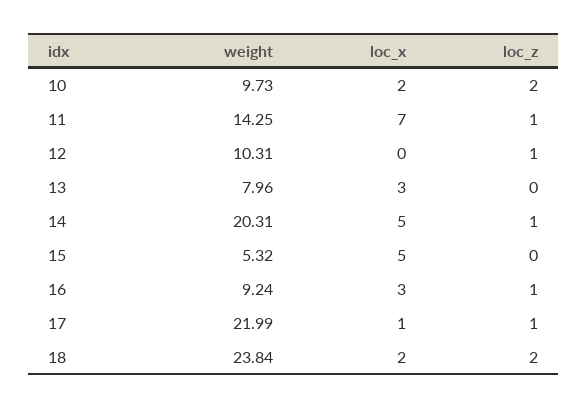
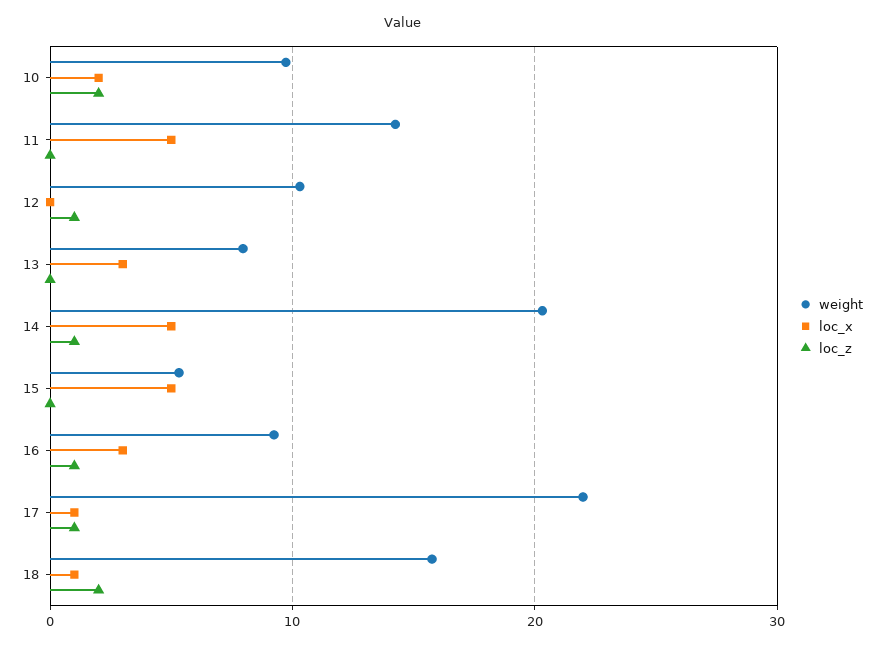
loc_x, 11: 7 -> 5
loc_z, 11: 1 -> 0
weight, 18: 23.84 -> 16
loc_x, 18: 2 -> 1

